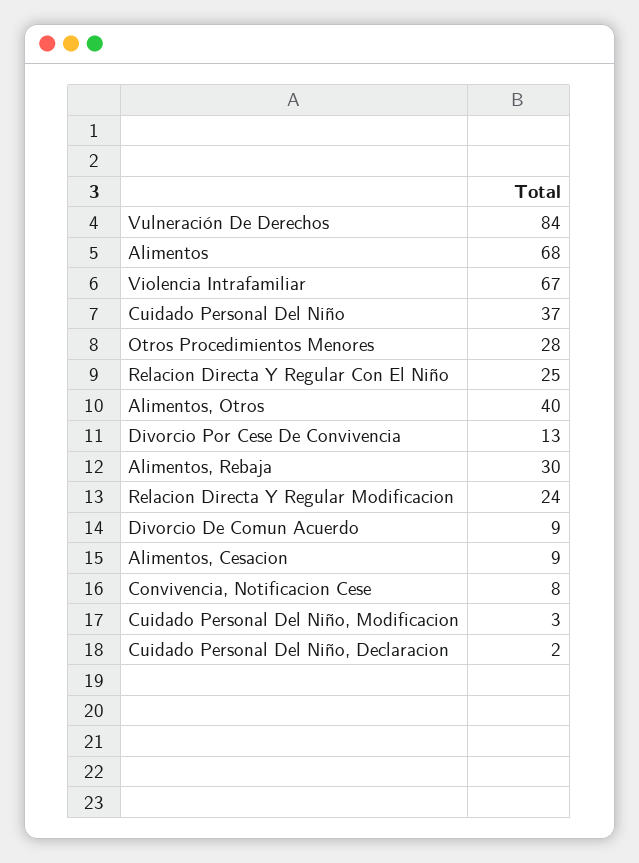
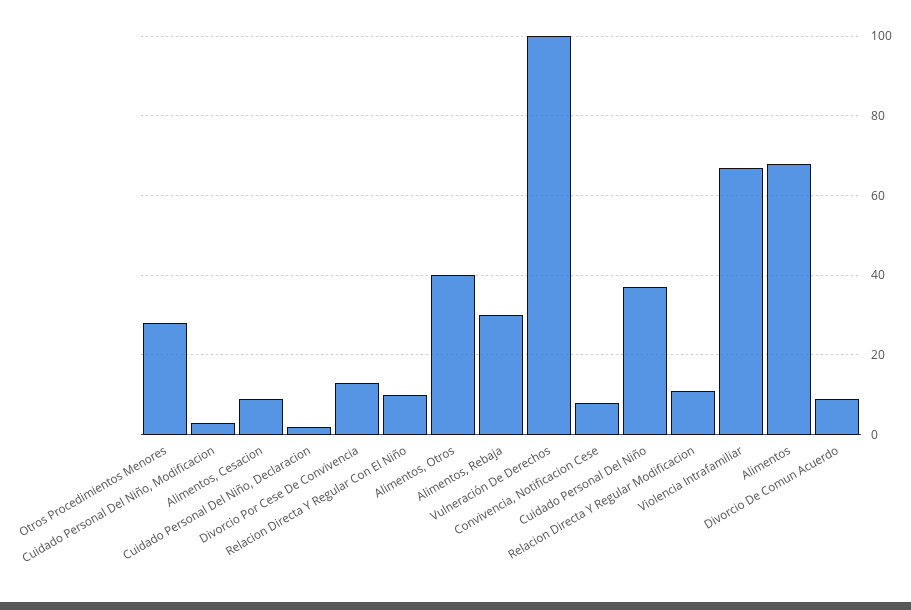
Vulneración De Derechos: 84 -> 100
Relacion Directa Y Regular Con El Niño: 25 -> 10
Relacion Directa Y Regular Modificacion: 24 -> 10

